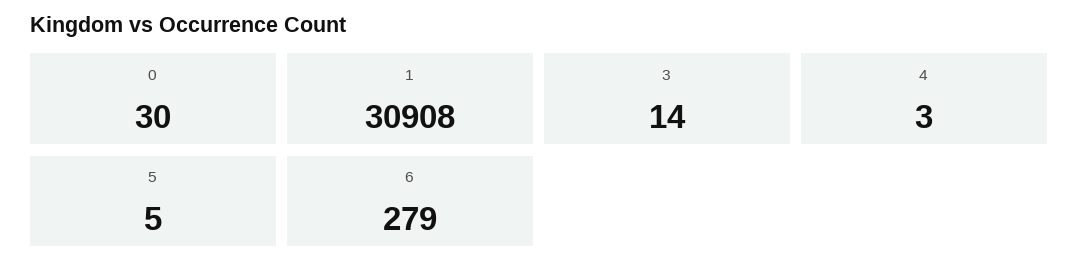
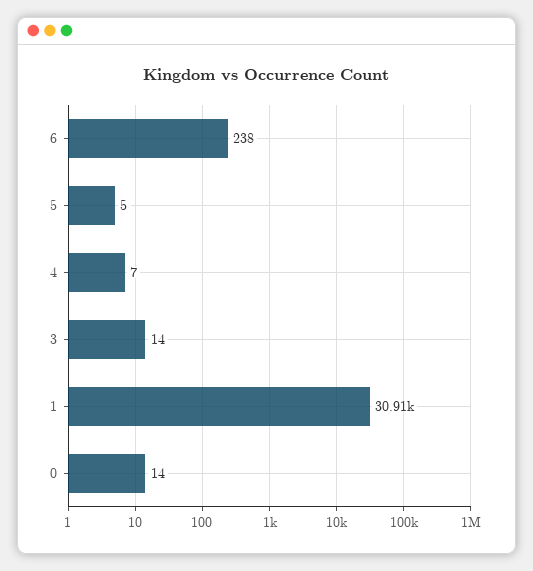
0: 30 -> 14
4: 3 -> 7
6: 279 -> 238

